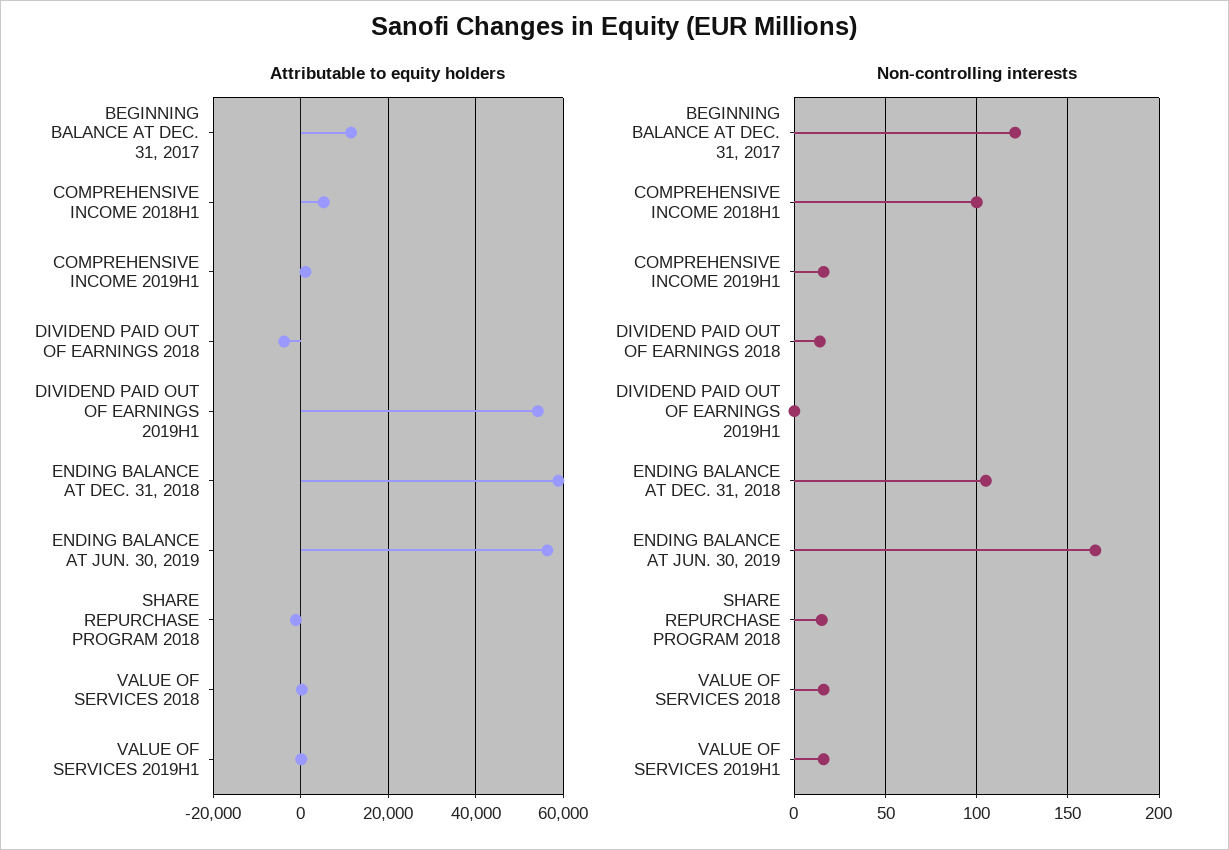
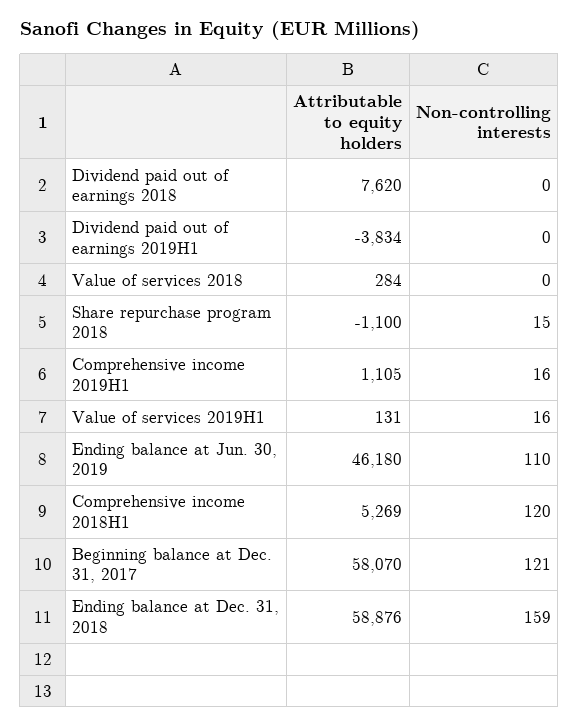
Attributable to equity holders, BEGINNING BALANCE AT DEC. 31, 2017: 12000 -> 58070
Attributable to equity holders, DIVIDEND PAID OUT OF EARNINGS 2018: -4000 -> 7620
Attributable to equity holders, DIVIDEND PAID OUT OF EARNINGS 2019H1: 54000 -> -3834
Attributable to equity holders, ENDING BALANCE AT JUN. 30, 2019: 56000 -> 46180
Non-controlling interests, COMPREHENSIVE INCOME 2018H1: 100 -> 120
Non-controlling interests, DIVIDEND PAID OUT OF EARNINGS 2018: 15 -> 0
Non-controlling interests, ENDING BALANCE AT DEC. 31, 2018: 105 -> 159
Non-controlling interests, ENDING BALANCE AT JUN. 30, 2019: 165 -> 110
Non-controlling interests, VALUE OF SERVICES 2018: 15 -> 0

